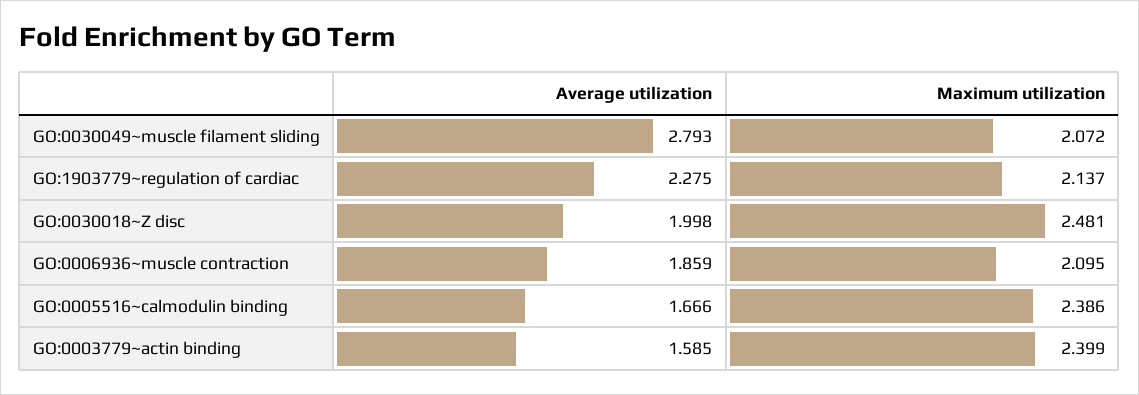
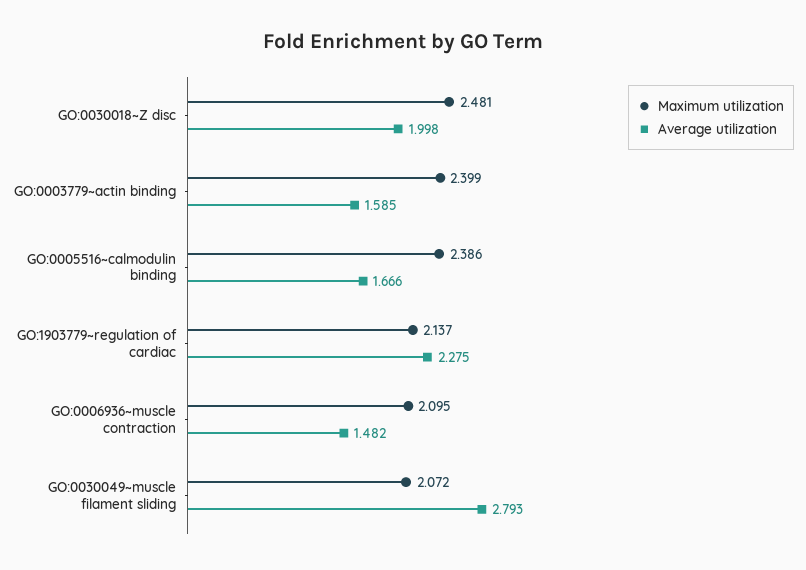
Average utilization, GO:0006936~muscle contraction: 1.859 -> 1.482

